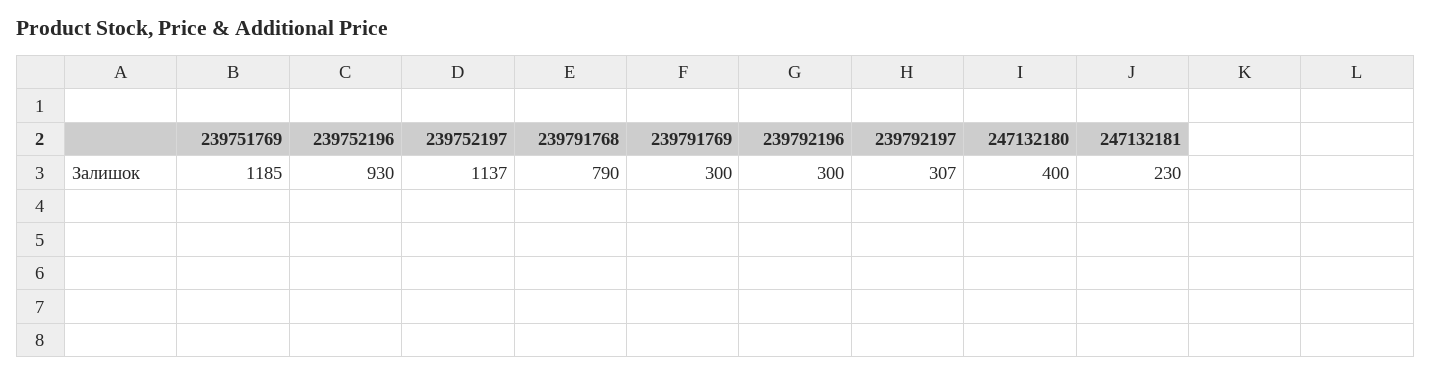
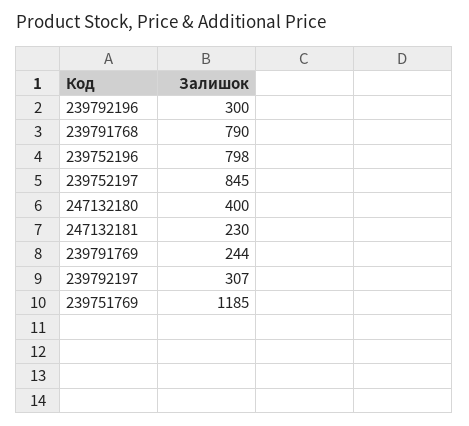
239752196: 930 -> 798
239752197: 1137 -> 845
239791769: 300 -> 244

